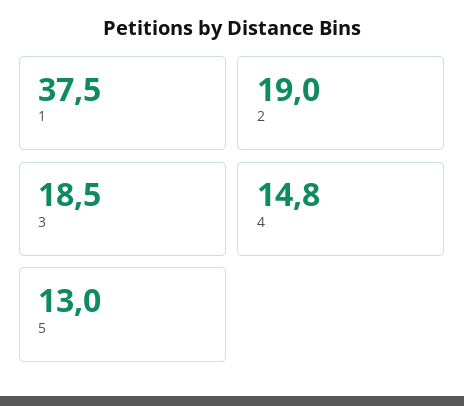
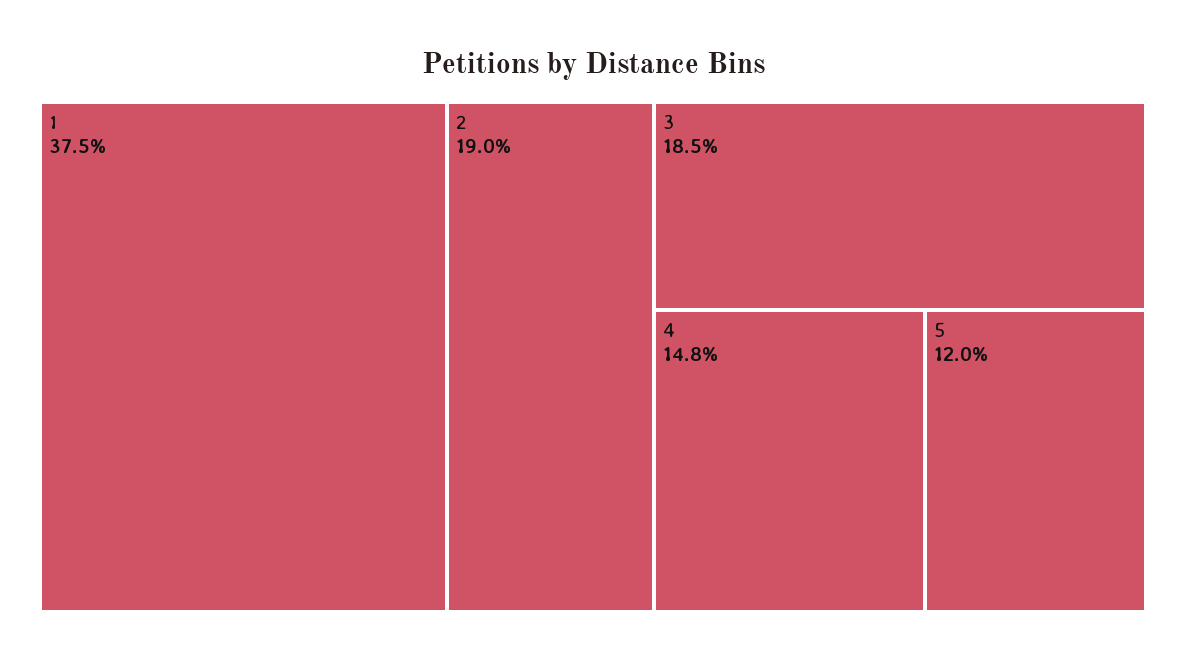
5: 13 -> 12

